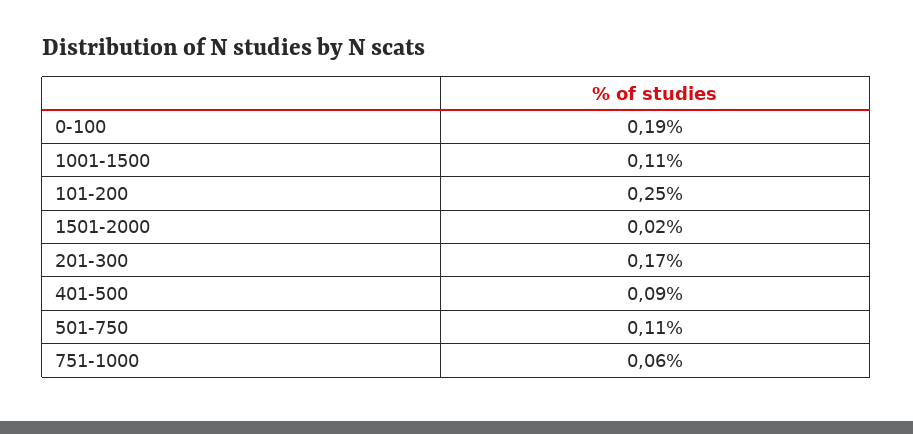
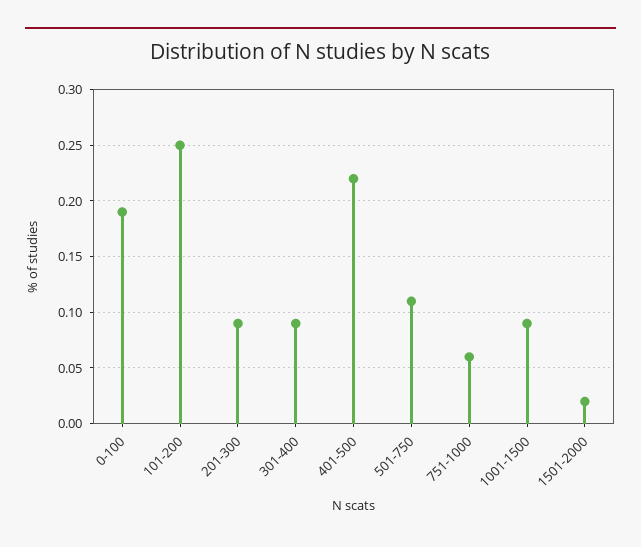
1001-1500: 0.11 -> 0.09
201-300: 0.17 -> 0.09
401-500: 0.09 -> 0.22
301-400: none -> 0.09

